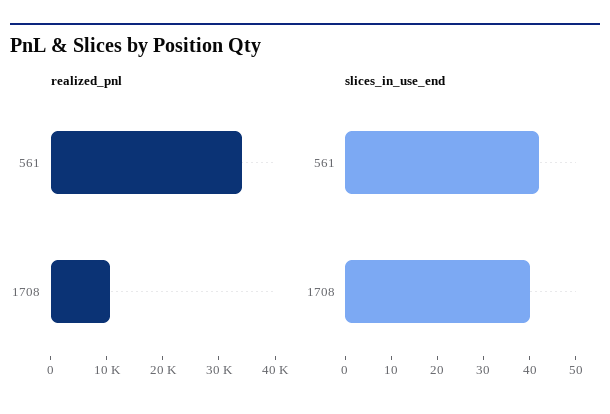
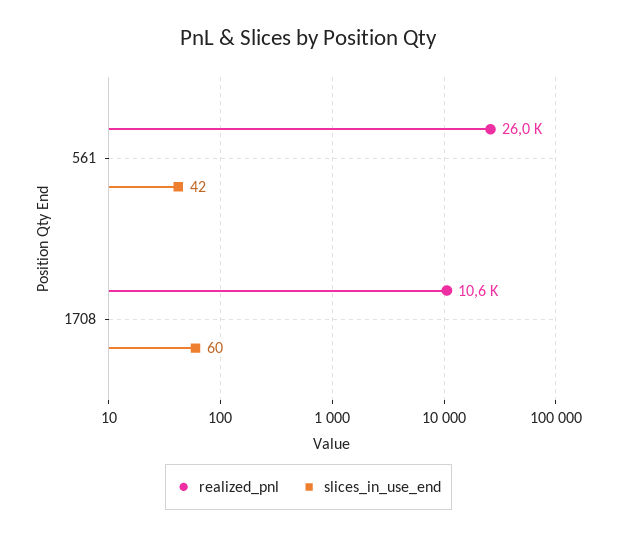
realized_pnl, 561: 34000 -> 26000
slices_in_use_end, 1708: 40 -> 60

